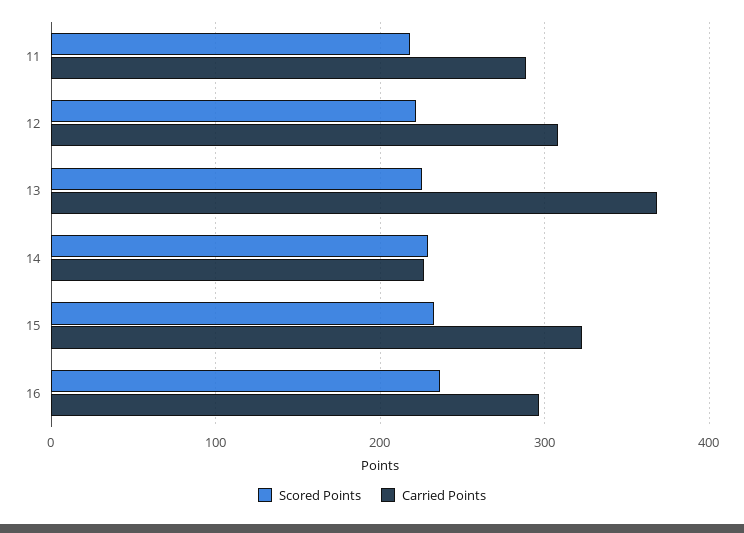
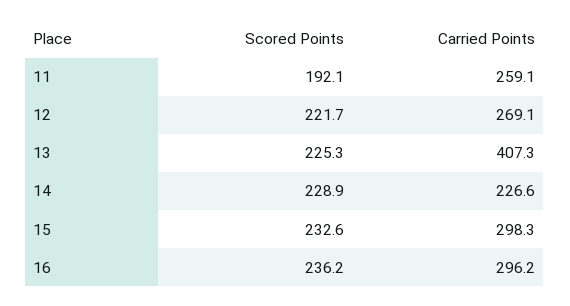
Scored Points, 11: 220 -> 192.1
Carried Points, 11: 290 -> 259.1
Carried Points, 12: 310 -> 269.1
Carried Points, 13: 370 -> 407.3
Carried Points, 15: 320 -> 298.3

